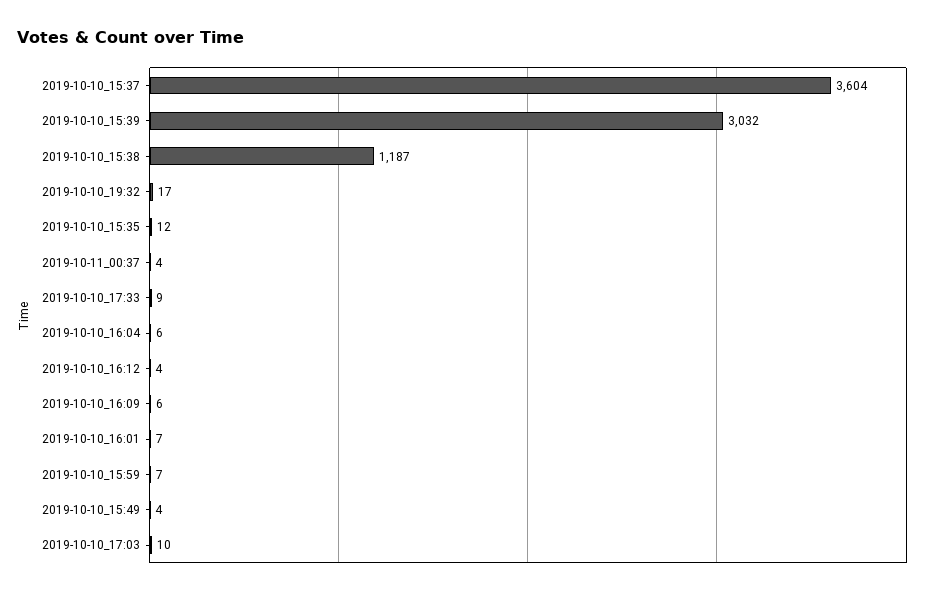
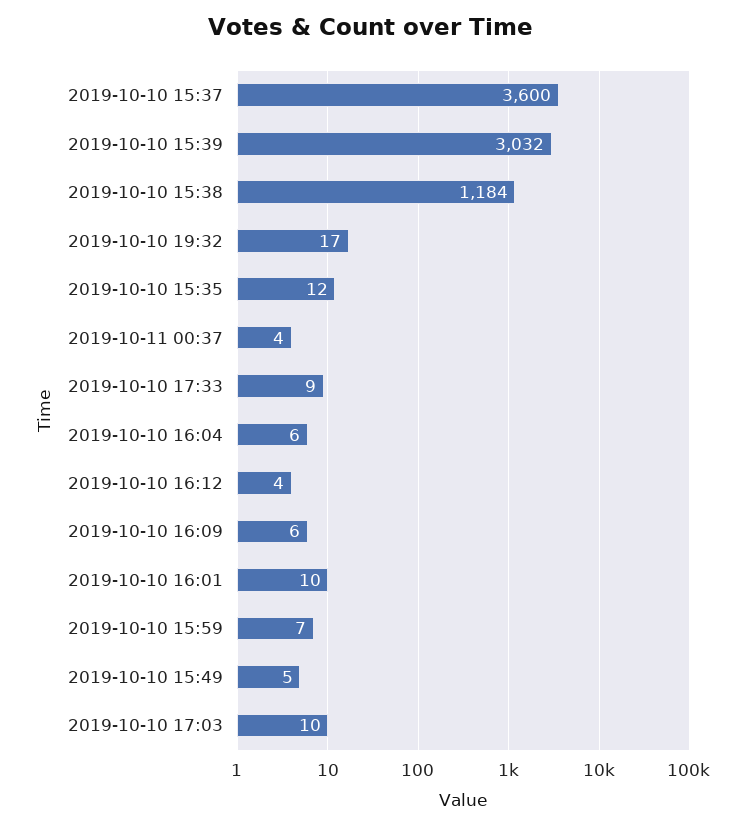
2019-10-10_15:37: 3604 -> 3600
2019-10-10_15:38: 1187 -> 1184
2019-10-10_16:01: 7 -> 10
2019-10-10_15:49: 4 -> 5

